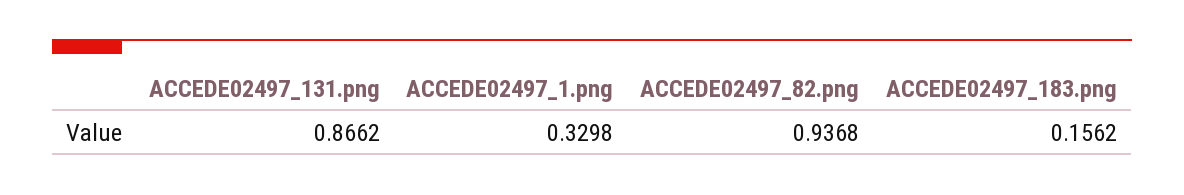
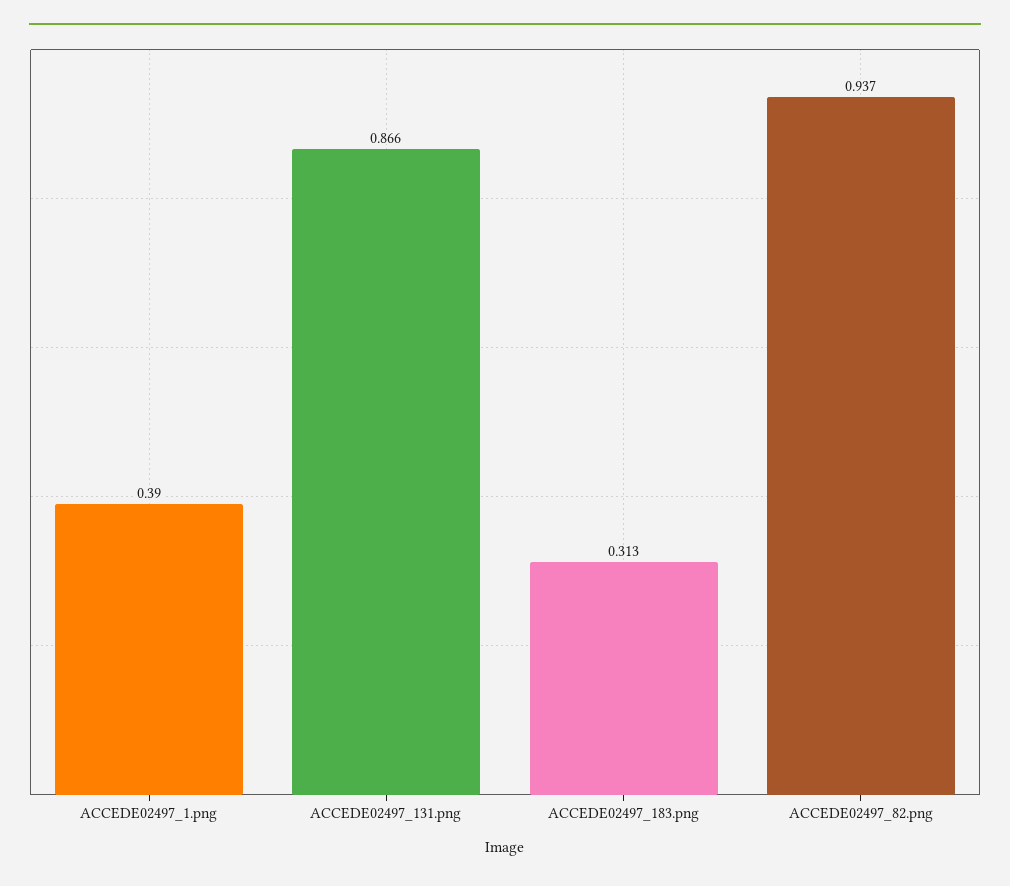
ACCEDE02497_1.png: 0.3298 -> 0.39
ACCEDE02497_183.png: 0.1562 -> 0.313

